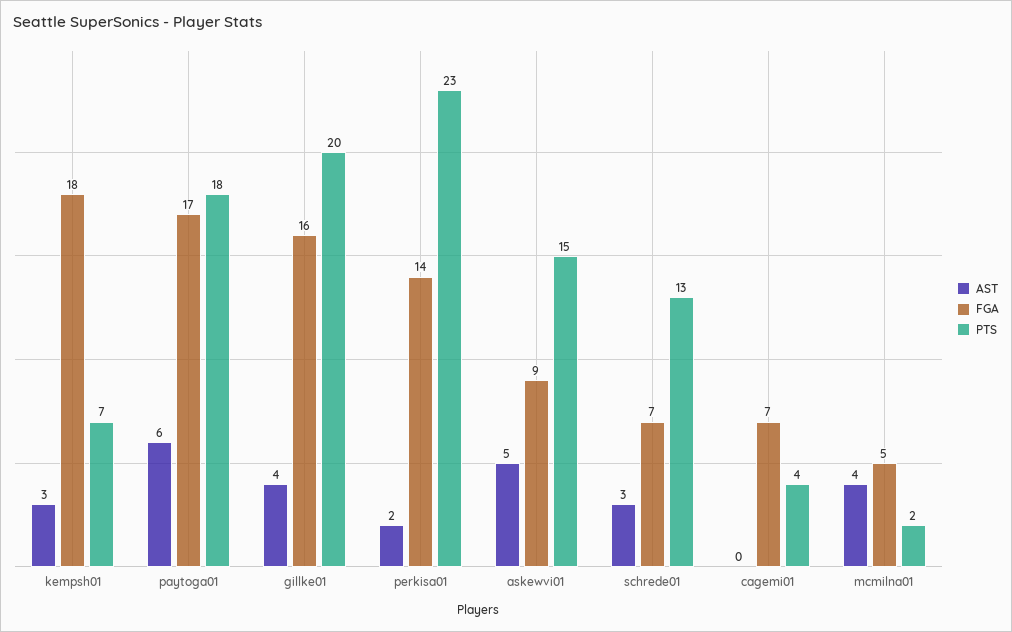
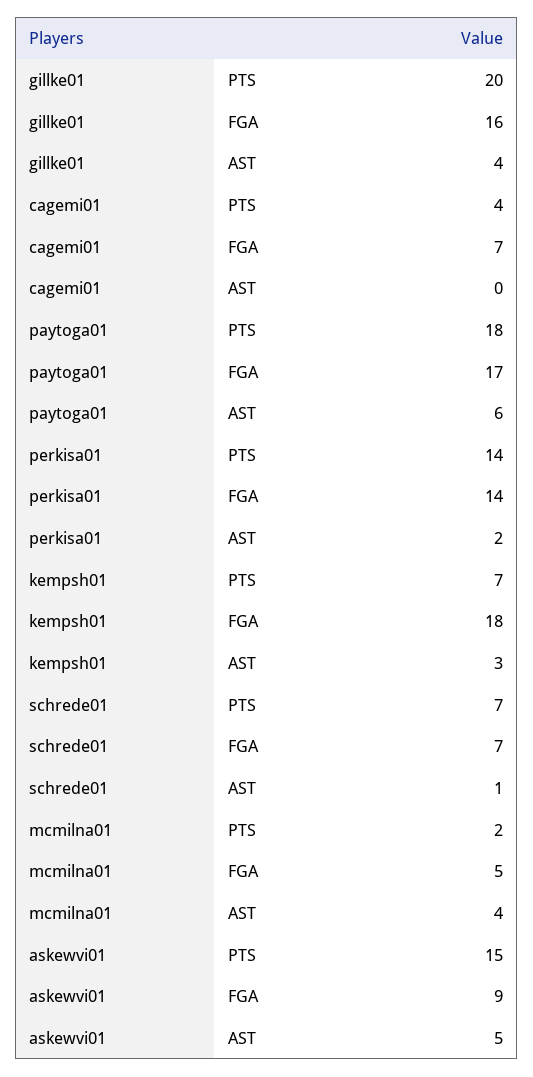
PTS, perkisa01: 23 -> 14
AST, schrede01: 3 -> 1
PTS, schrede01: 13 -> 7

